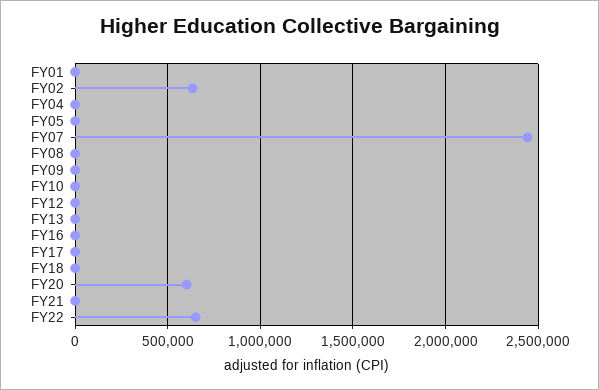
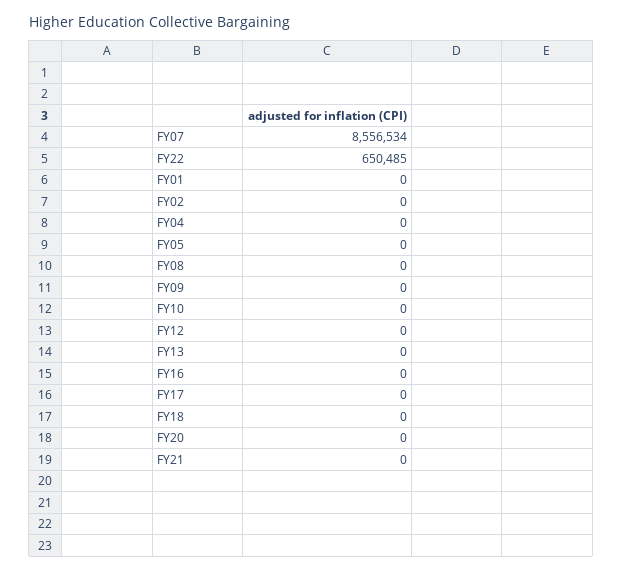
FY02: 650000 -> 0
FY07: 2450000 -> 8556534
FY20: 600000 -> 0

